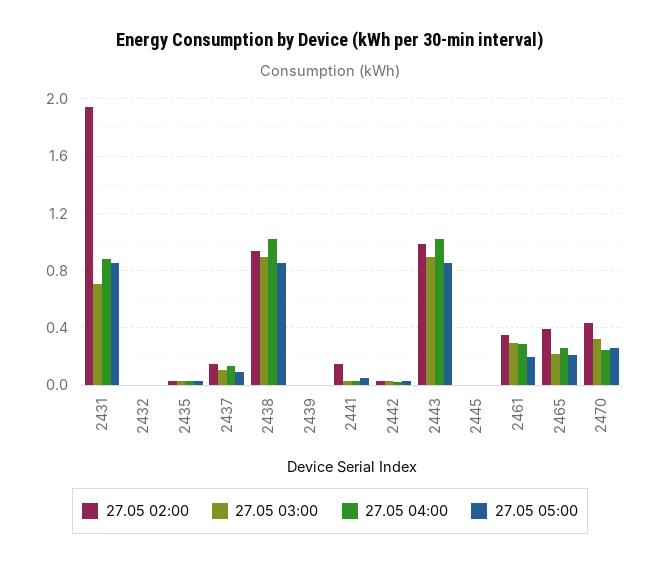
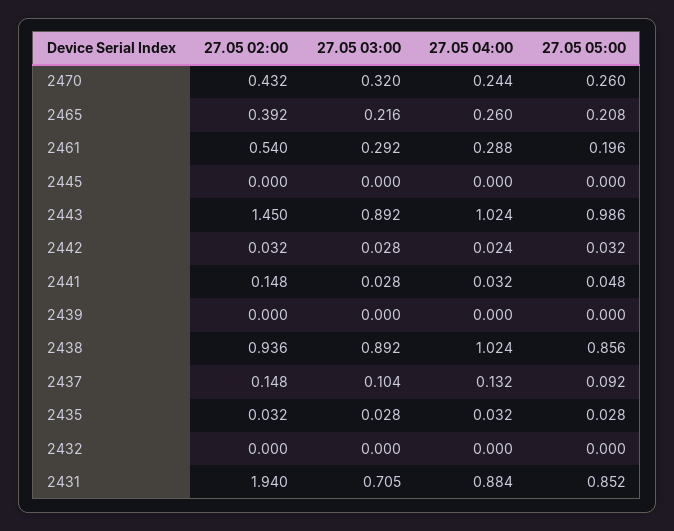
27.05 02:00, 2443: 1 -> 1.45
27.05 05:00, 2443: 0.85 -> 0.986
27.05 02:00, 2461: 0.35 -> 0.54

